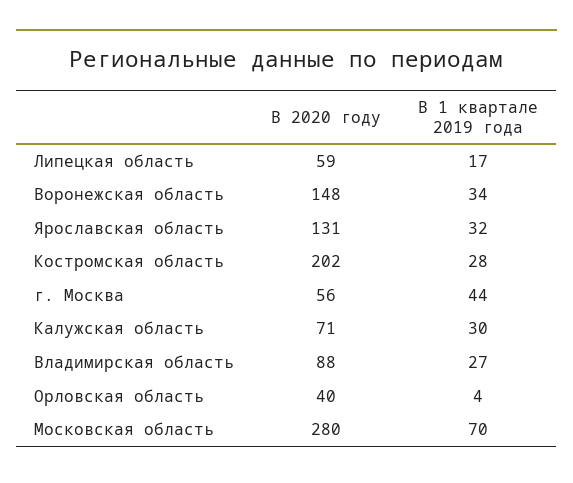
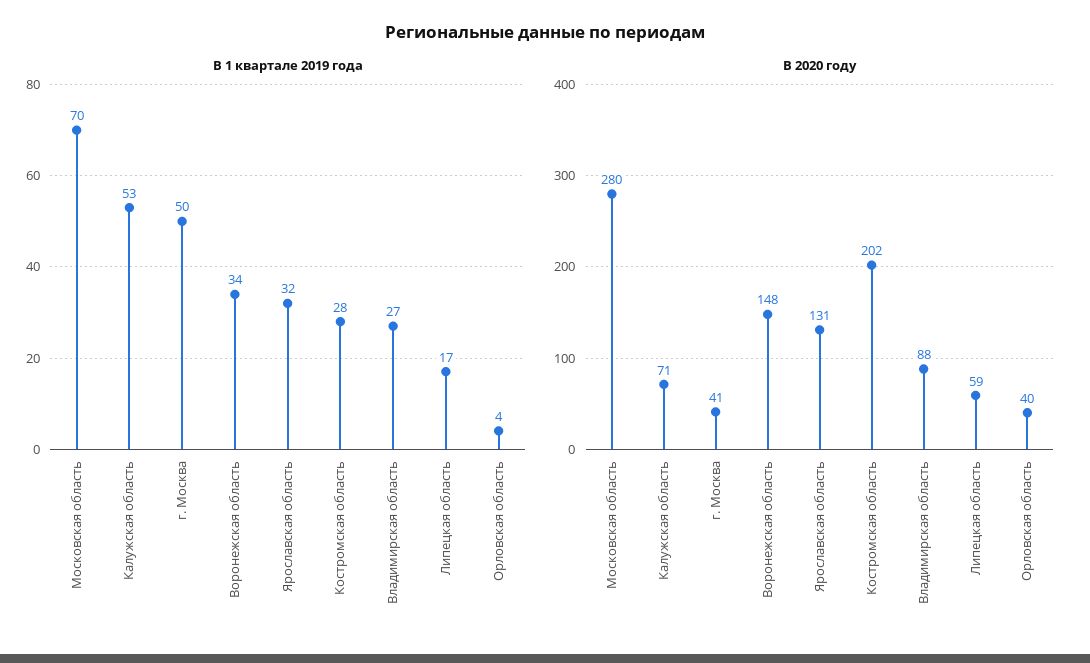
В 2020 году, г. Москва: 56 -> 41
В 1 квартале 2019 года, г. Москва: 44 -> 50
В 1 квартале 2019 года, Калужская область: 30 -> 53

